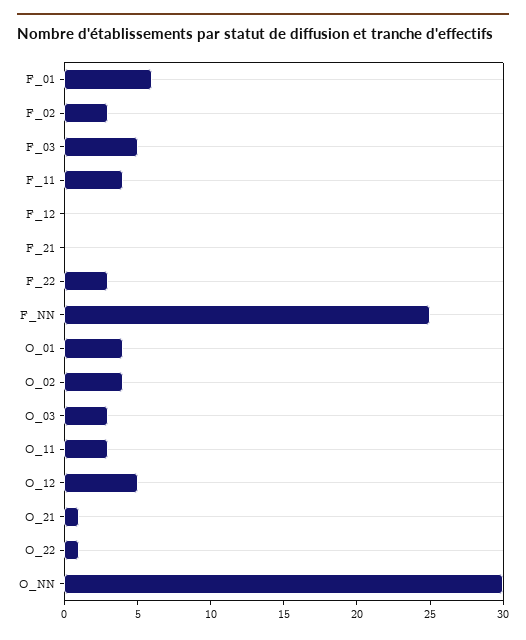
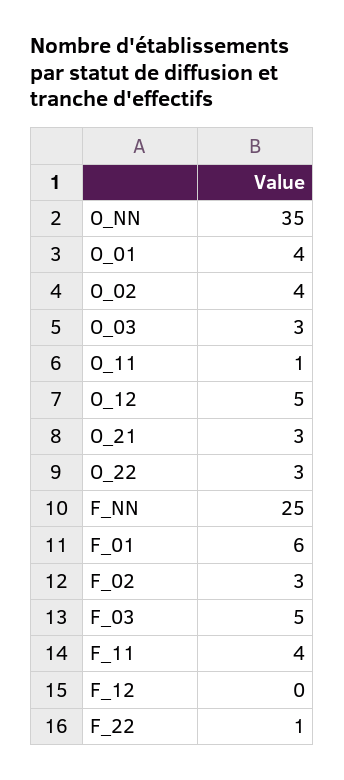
F_21: 0 -> none
F_22: 3 -> 1
O_11: 3 -> 1
O_21: 1 -> 3
O_22: 1 -> 3
O_NN: 30 -> 35

